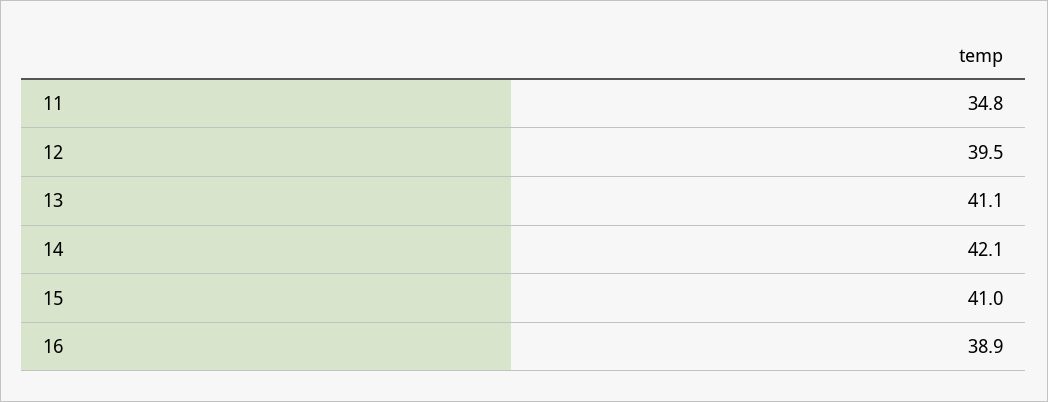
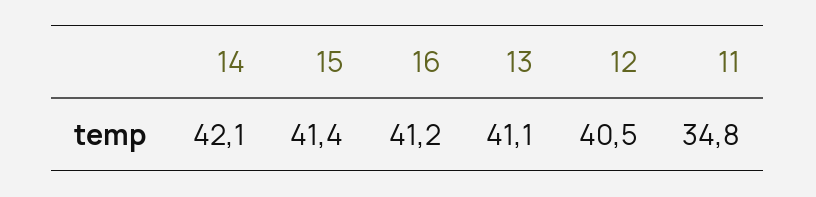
12: 39.5 -> 40.5
15: 41 -> 41.4
16: 38.9 -> 41.2

